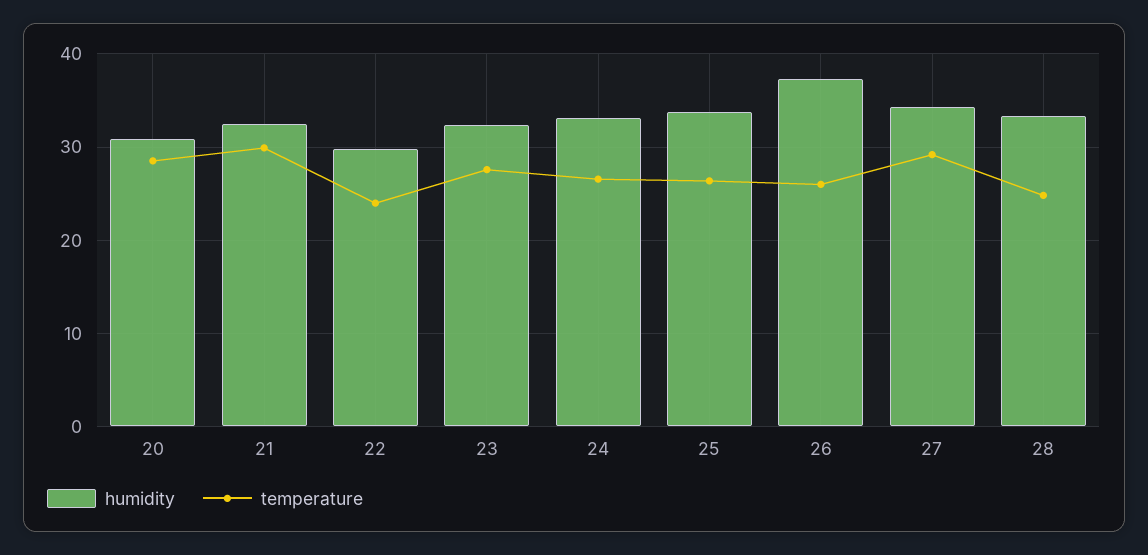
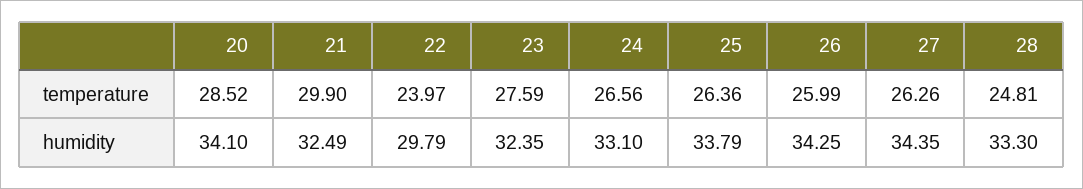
humidity, 20: 31 -> 34.1
humidity, 26: 37 -> 34.25
temperature, 27: 29 -> 26.26

